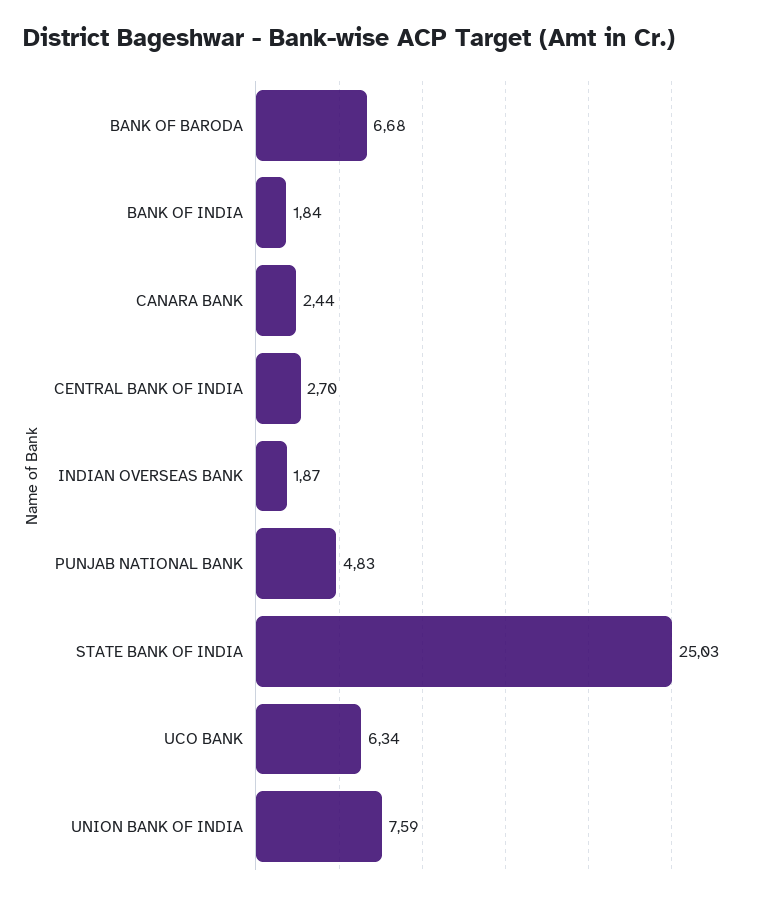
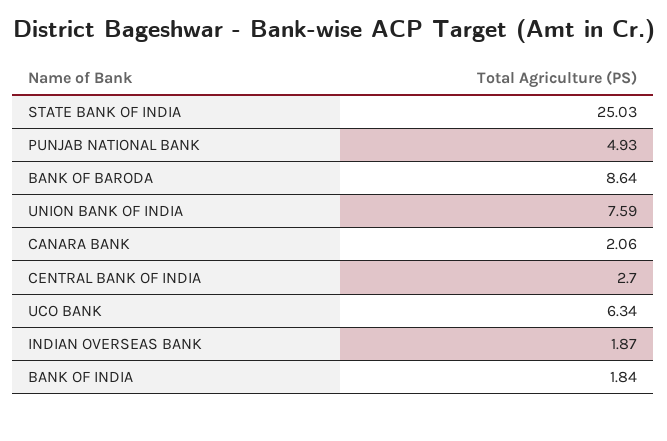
BANK OF BARODA: 6.68 -> 8.64
CANARA BANK: 2.44 -> 2.06
PUNJAB NATIONAL BANK: 4.83 -> 4.93

